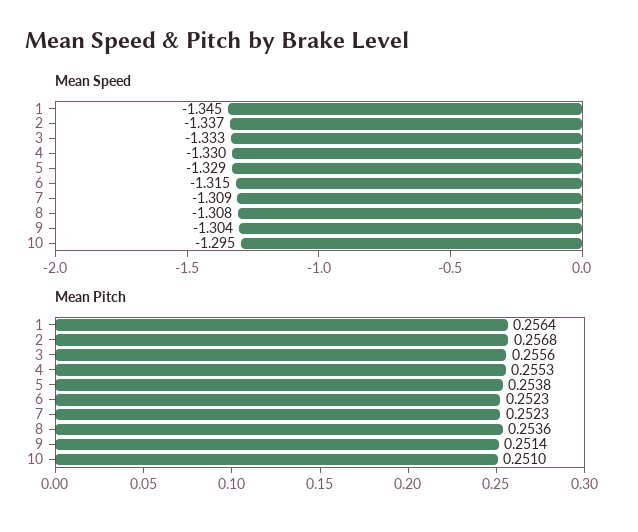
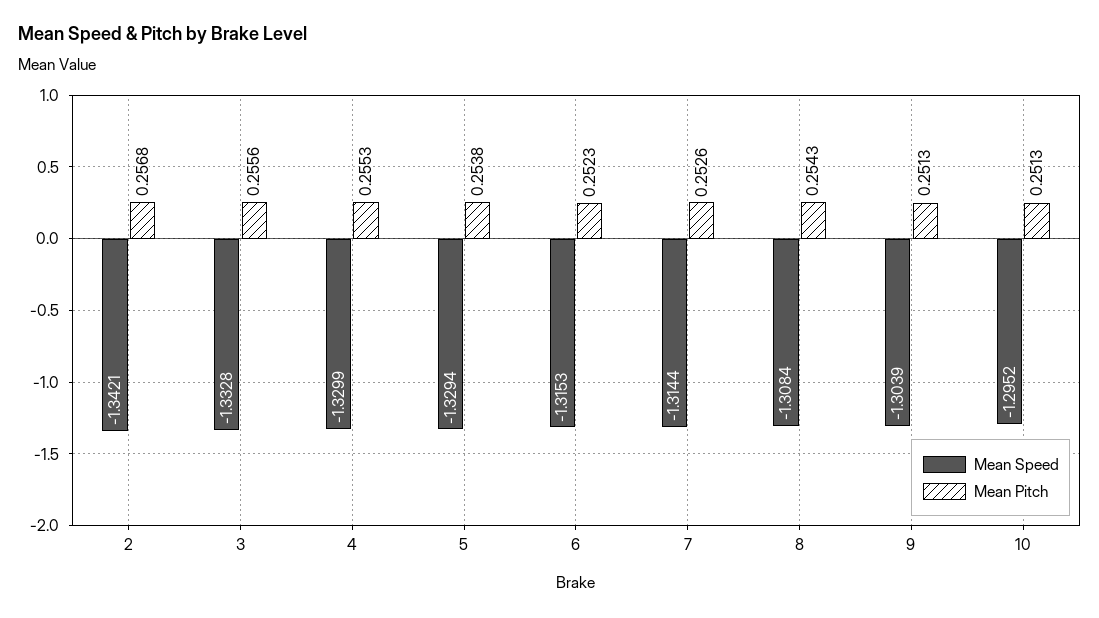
Mean Speed, 1: -1.345 -> none
Mean Speed, 2: -1.337 -> -1.3421
Mean Speed, 7: -1.309 -> -1.3144
Mean Pitch, 1: 0.2564 -> none
Mean Pitch, 7: 0.2523 -> 0.2526
Mean Pitch, 8: 0.2536 -> 0.2543
Mean Pitch, 9: 0.2514 -> 0.2513
Mean Pitch, 10: 0.251 -> 0.2513

